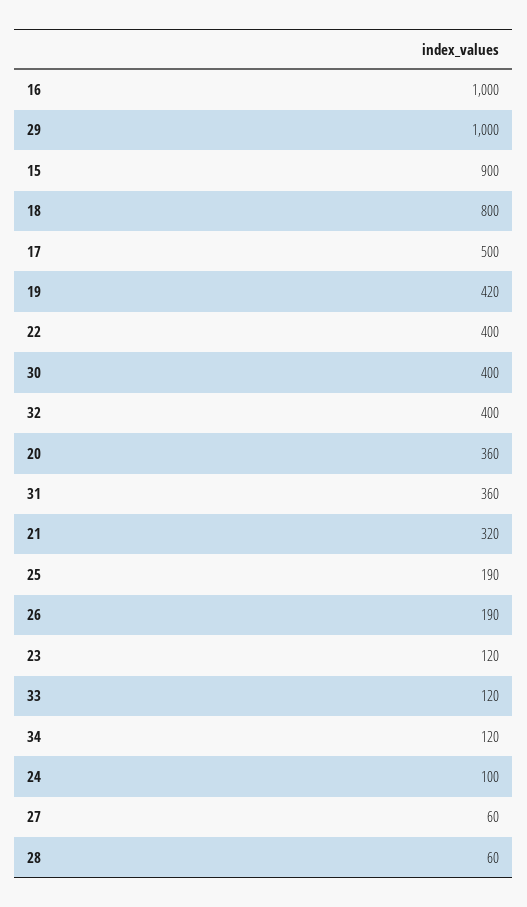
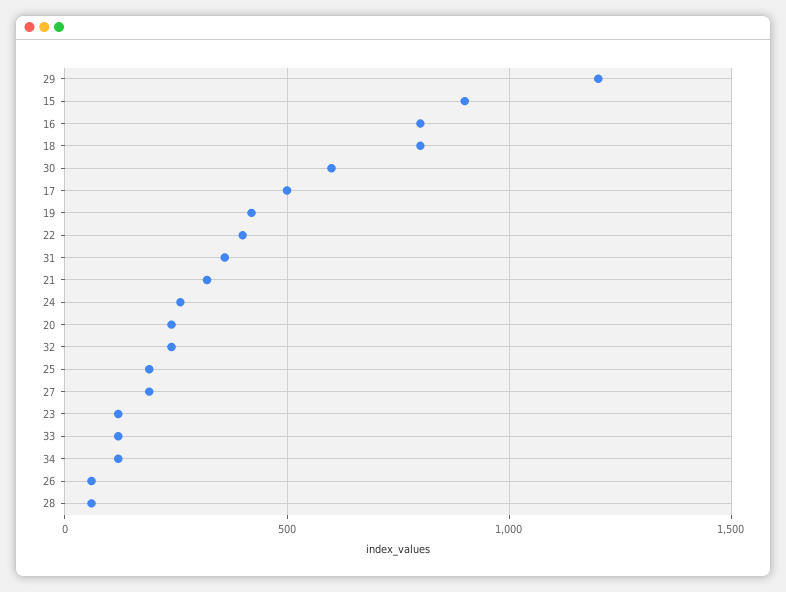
16: 1000 -> 800
29: 1000 -> 1200
30: 400 -> 600
32: 400 -> 250
20: 360 -> 250
26: 190 -> 50
24: 100 -> 250
27: 60 -> 200

